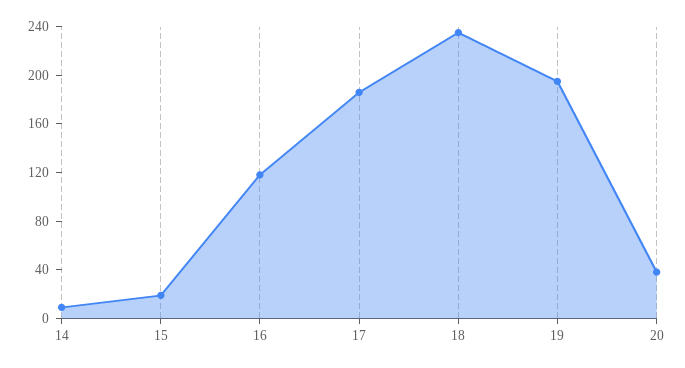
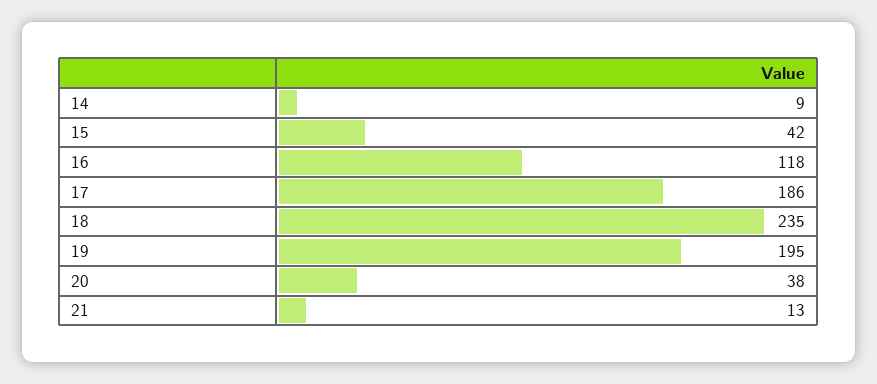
15: 20 -> 42
21: none -> 13

